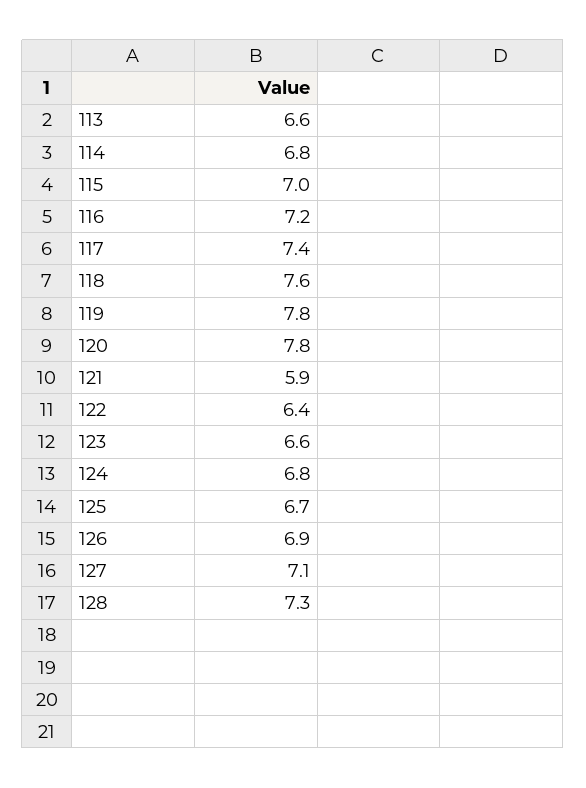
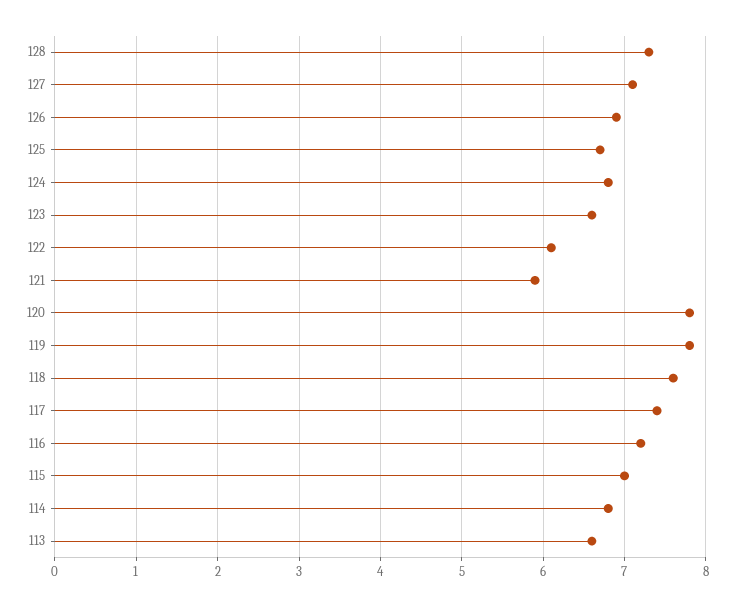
122: 6.4 -> 6.1

